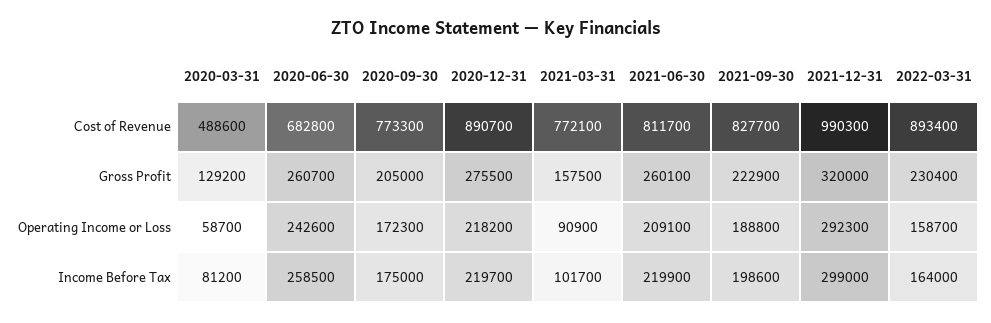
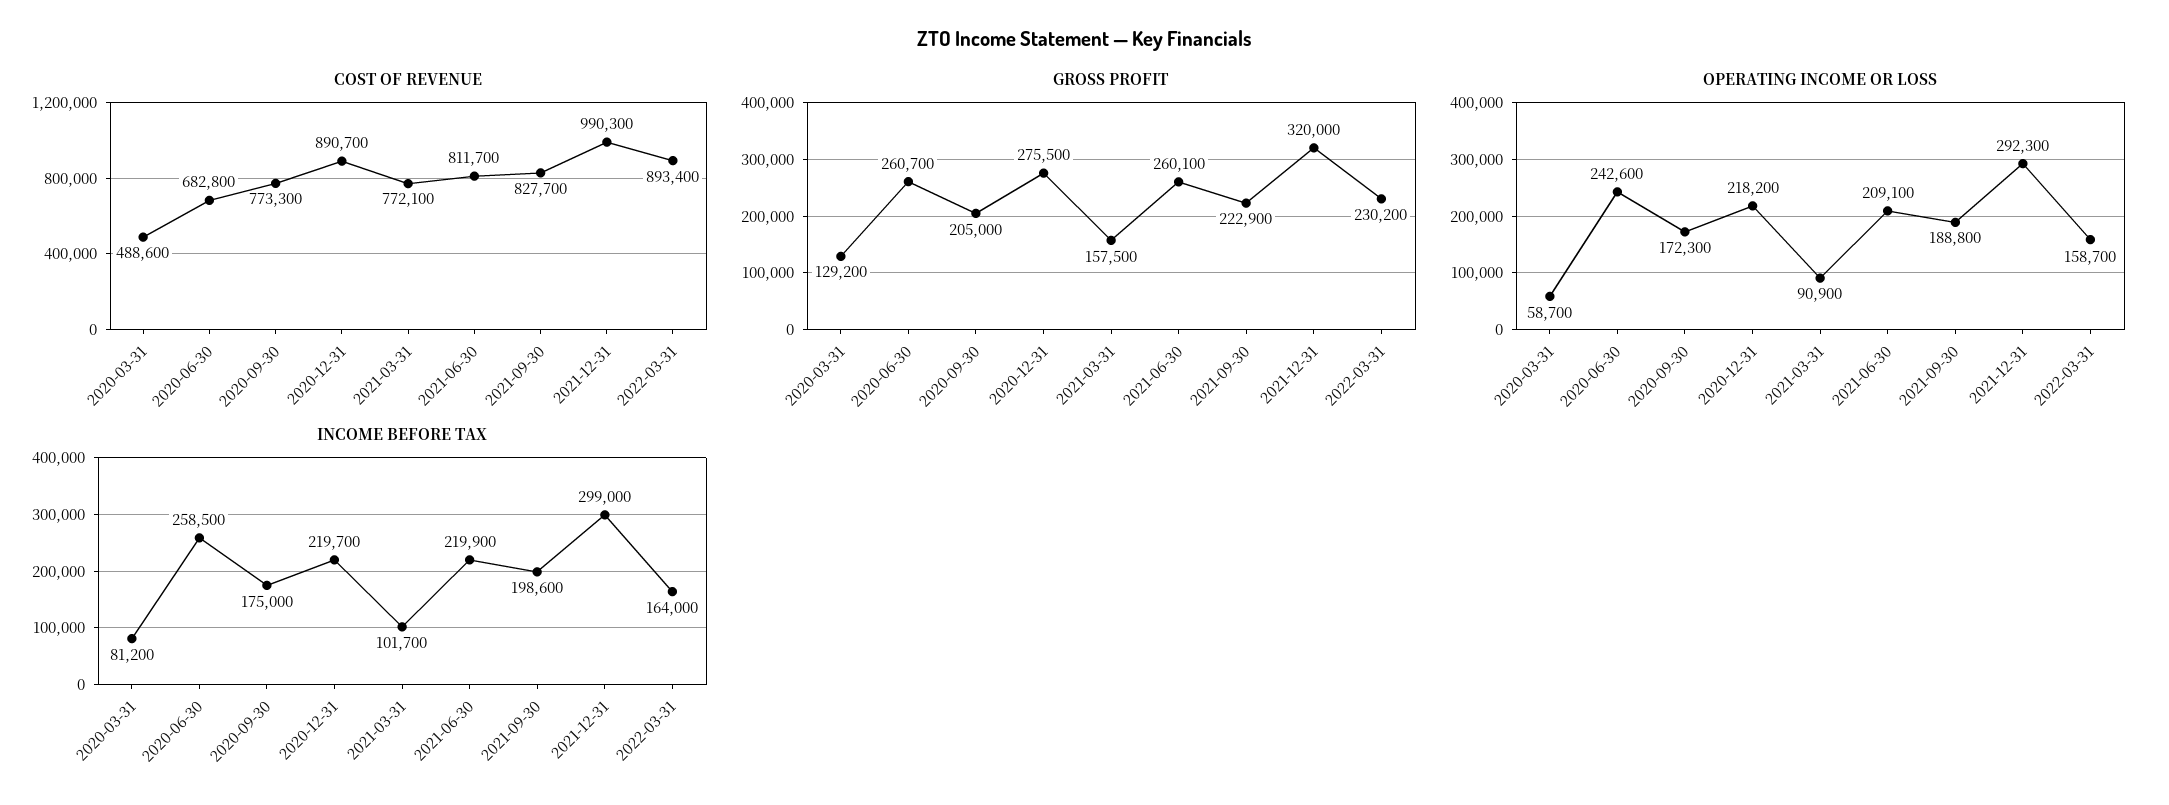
Gross Profit, 2022-03-31: 230400 -> 230200

